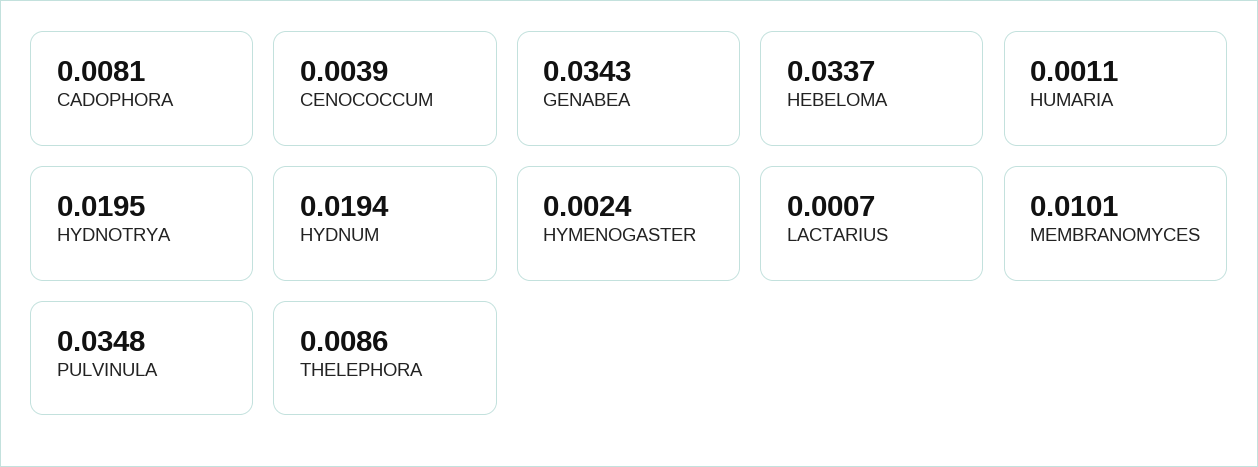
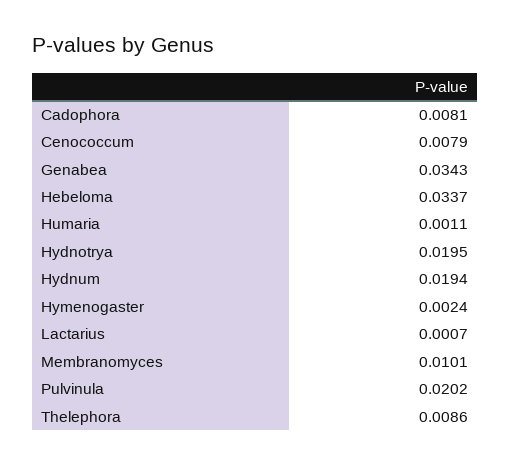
CENOCOCCUM: 0.0039 -> 0.0079
PULVINULA: 0.0348 -> 0.0202

